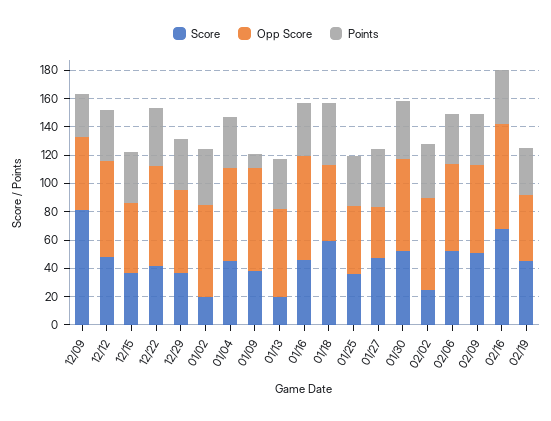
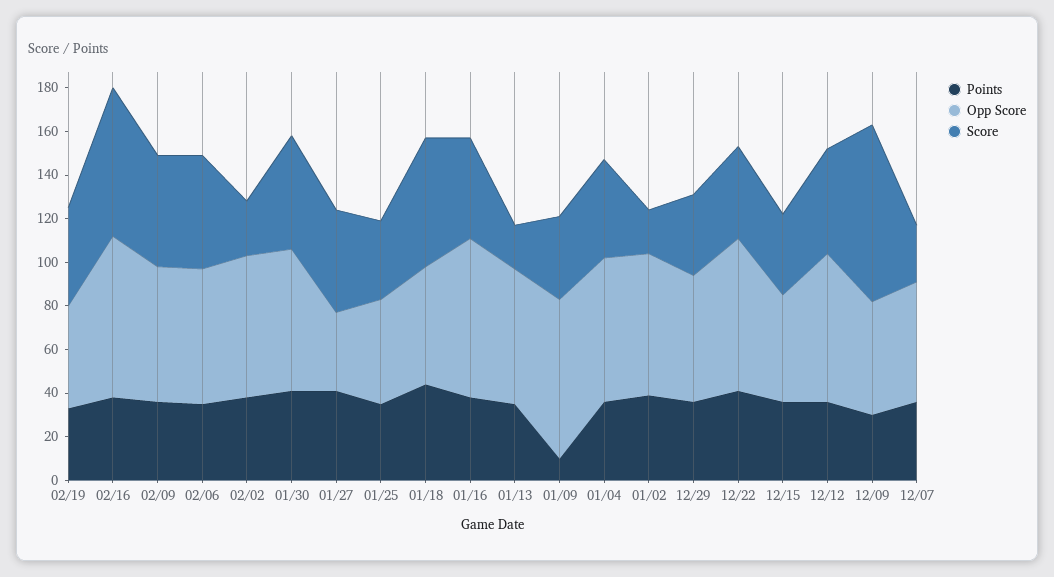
Points, 12/07: none -> 35
Opp Score, 12/07: none -> 55
Score, 12/07: none -> 25

